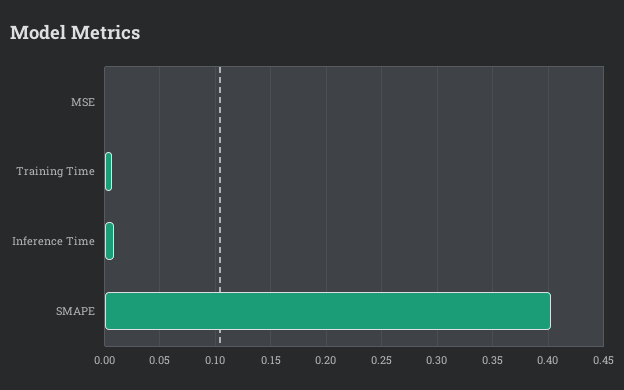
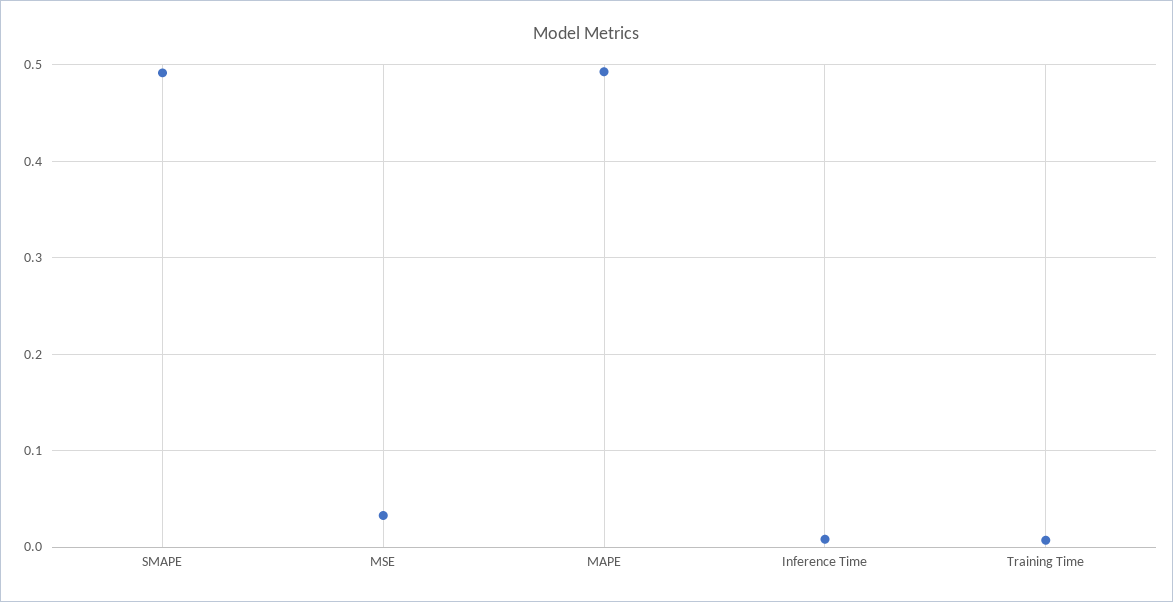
MSE: 0 -> 0.03
SMAPE: 0.4 -> 0.49
MAPE: none -> 0.49

